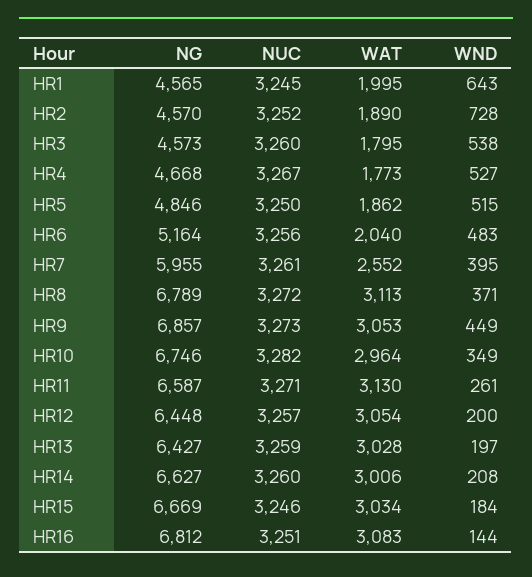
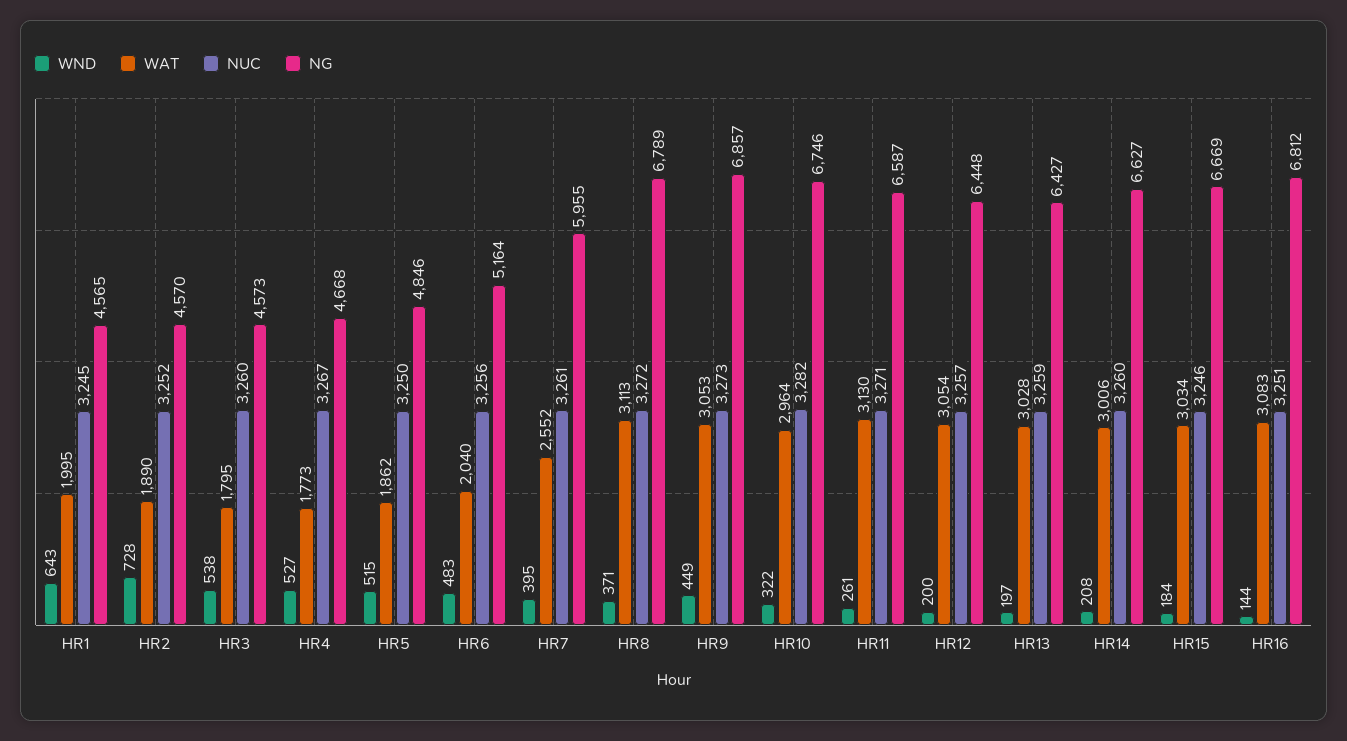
WND, HR10: 349 -> 322

